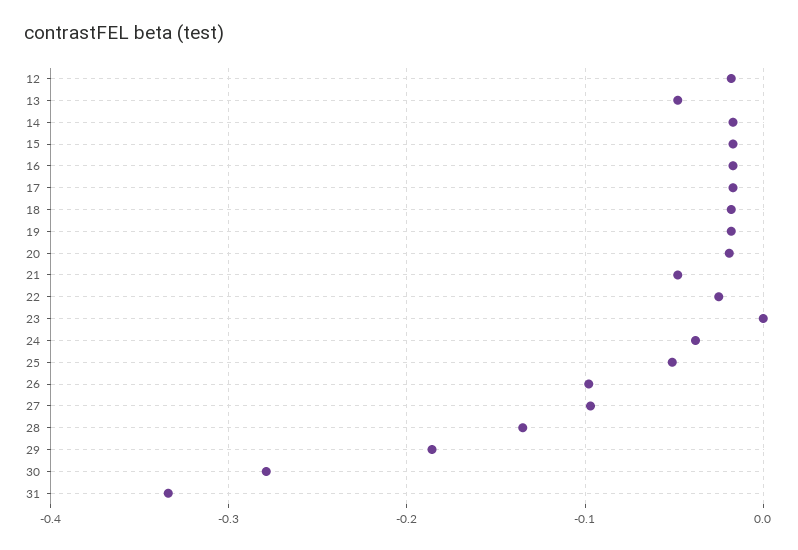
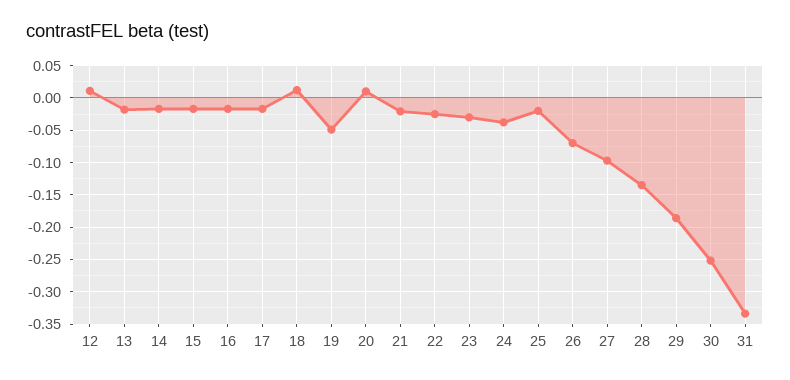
12: -0.02 -> 0.01
13: -0.05 -> -0.02
18: -0.02 -> 0.01
19: -0.02 -> -0.05
20: -0.02 -> 0.01
21: -0.05 -> -0.02
23: 0 -> -0.03
25: -0.05 -> -0.02
26: -0.1 -> -0.07
30: -0.28 -> -0.25

